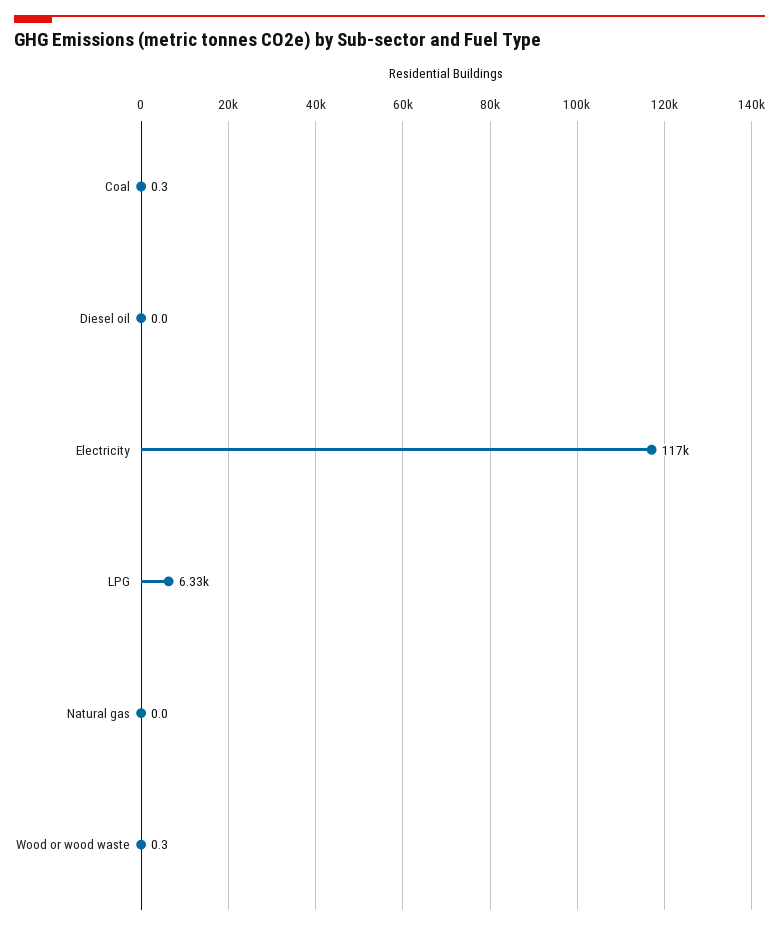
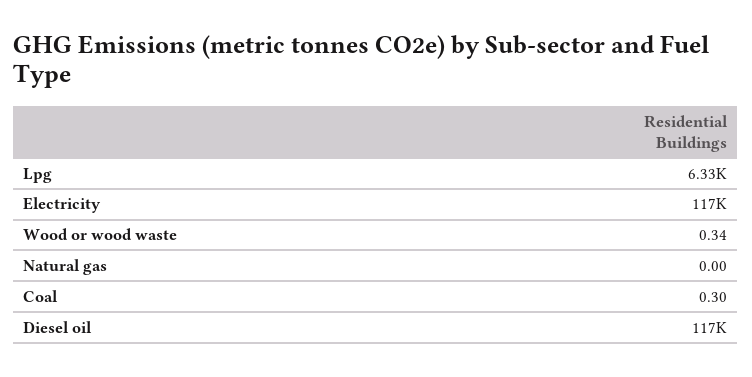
Diesel oil: 0 -> 117000

